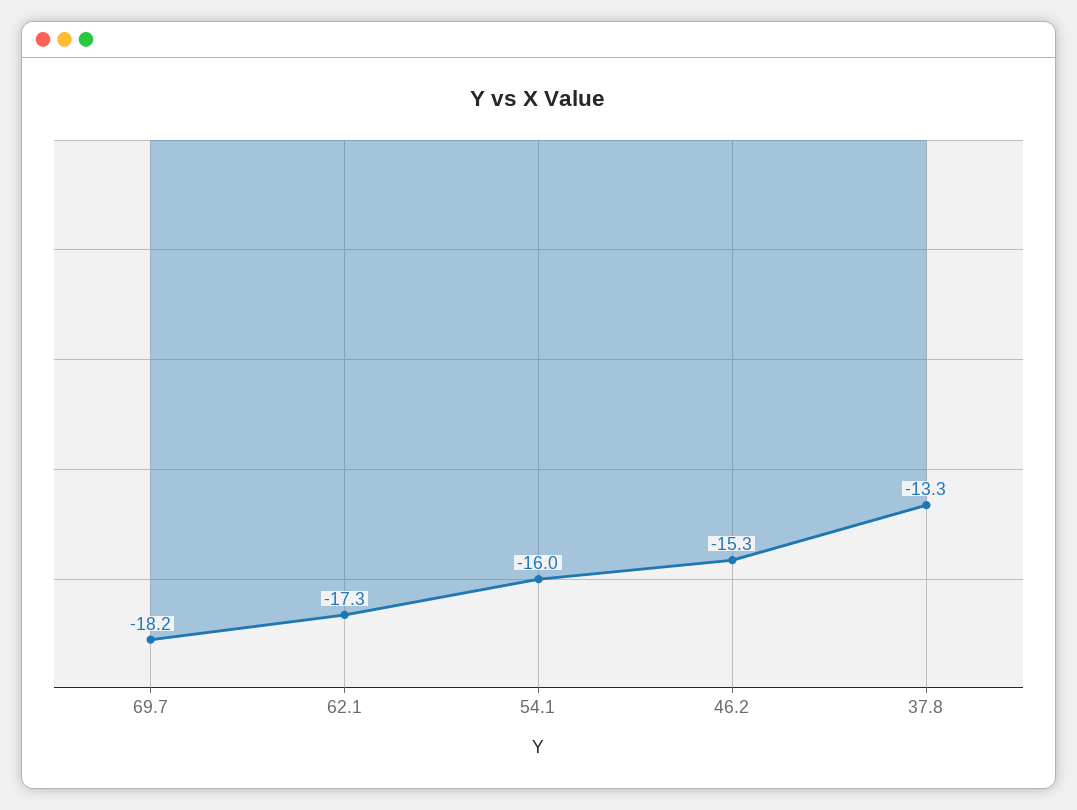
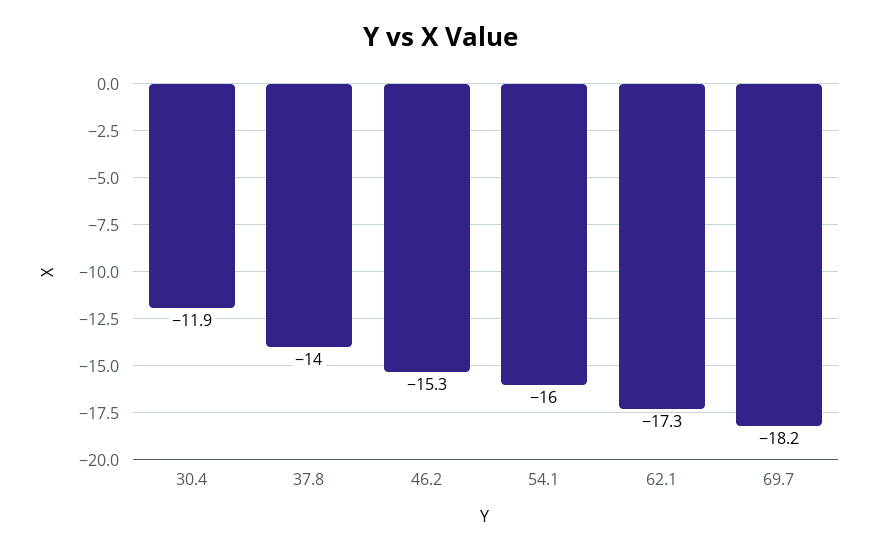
37.8: -13.3 -> -14
30.4: none -> -11.9

